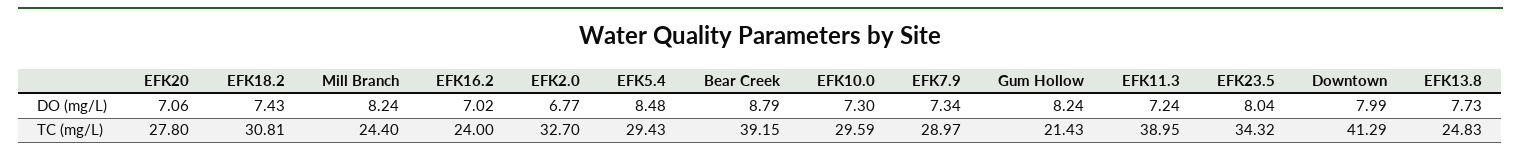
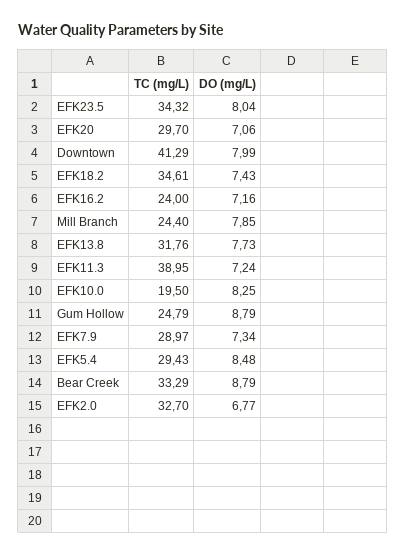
Mill Branch, DO (mg/L): 8.24 -> 7.85
EFK16.2, DO (mg/L): 7.02 -> 7.16
EFK10.0, DO (mg/L): 7.3 -> 8.25
Gum Hollow, DO (mg/L): 8.24 -> 8.79
EFK20, TC (mg/L): 27.8 -> 29.7
EFK18.2, TC (mg/L): 30.81 -> 34.61
Bear Creek, TC (mg/L): 39.15 -> 33.29
EFK10.0, TC (mg/L): 29.59 -> 19.5
Gum Hollow, TC (mg/L): 21.43 -> 24.79
EFK13.8, TC (mg/L): 24.83 -> 31.76

